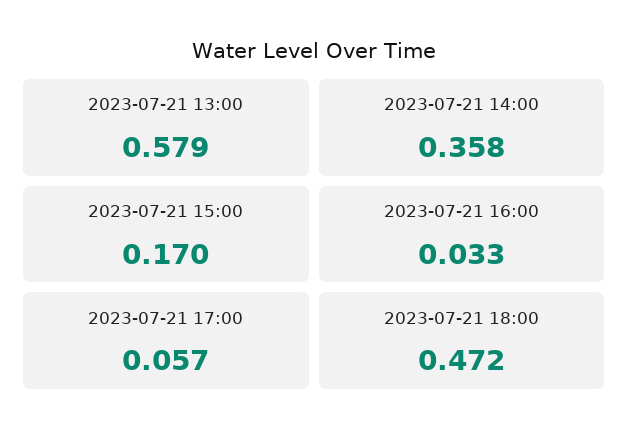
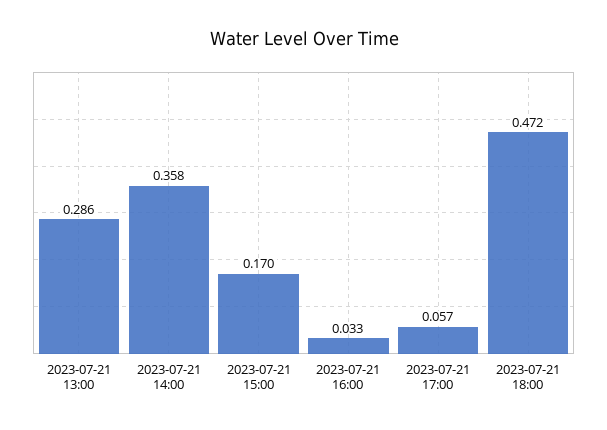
2023-07-21 13:00: 0.579 -> 0.286

